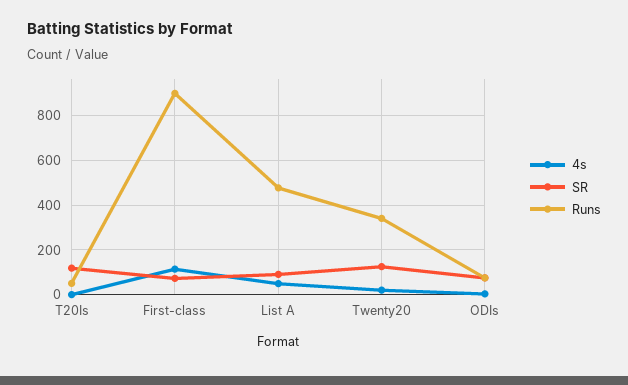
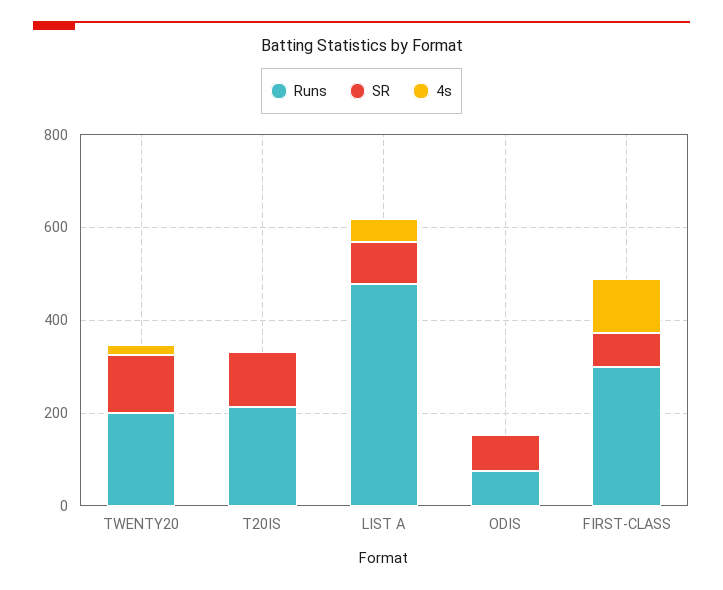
Runs, T20Is: 50 -> 200
Runs, First-class: 900 -> 300
Runs, Twenty20: 350 -> 200

